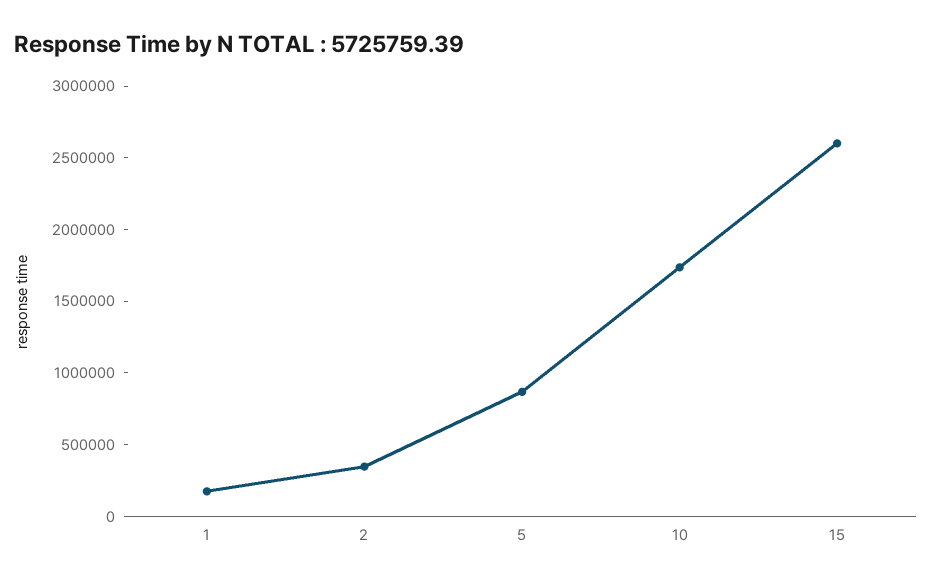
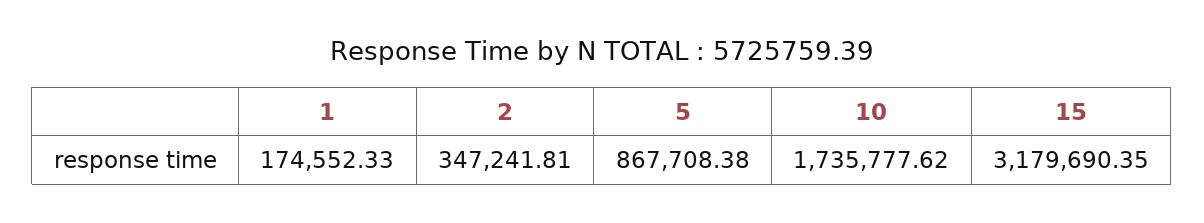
15: 2600000 -> 3179690.35

